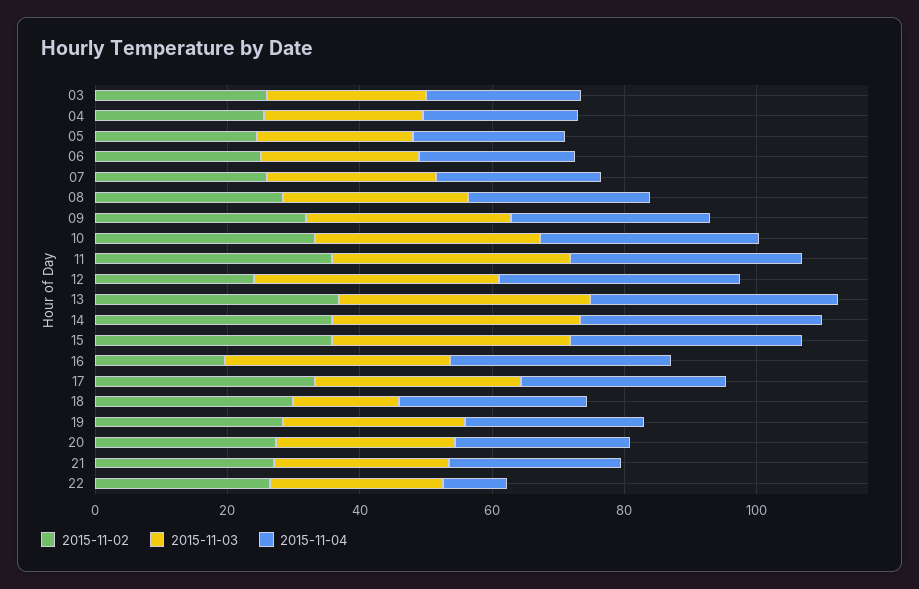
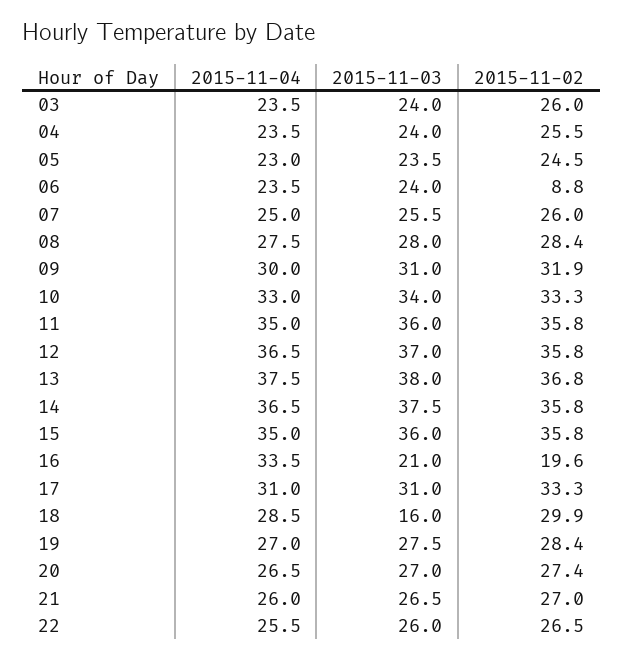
2015-11-02, 06: 25 -> 8.8
2015-11-02, 12: 25 -> 35.8
2015-11-03, 16: 35 -> 21
2015-11-04, 22: 10 -> 25.5

